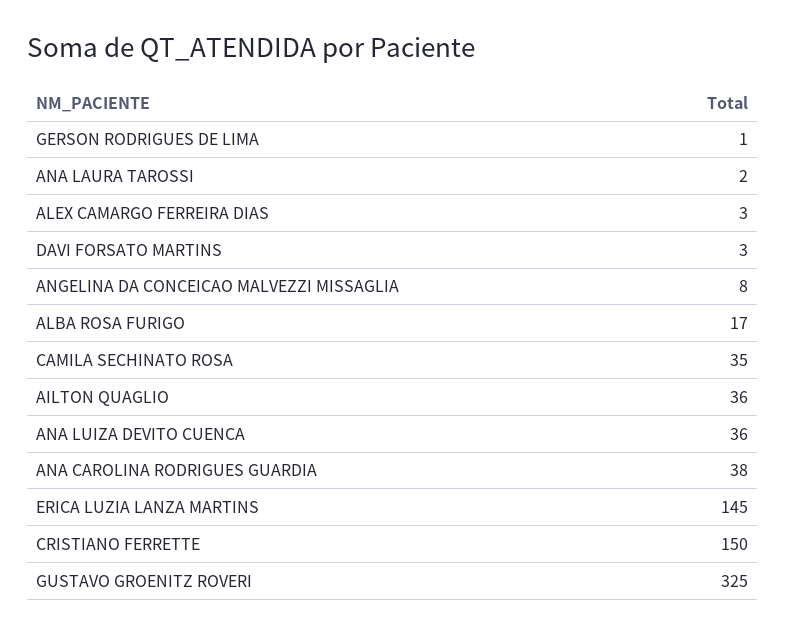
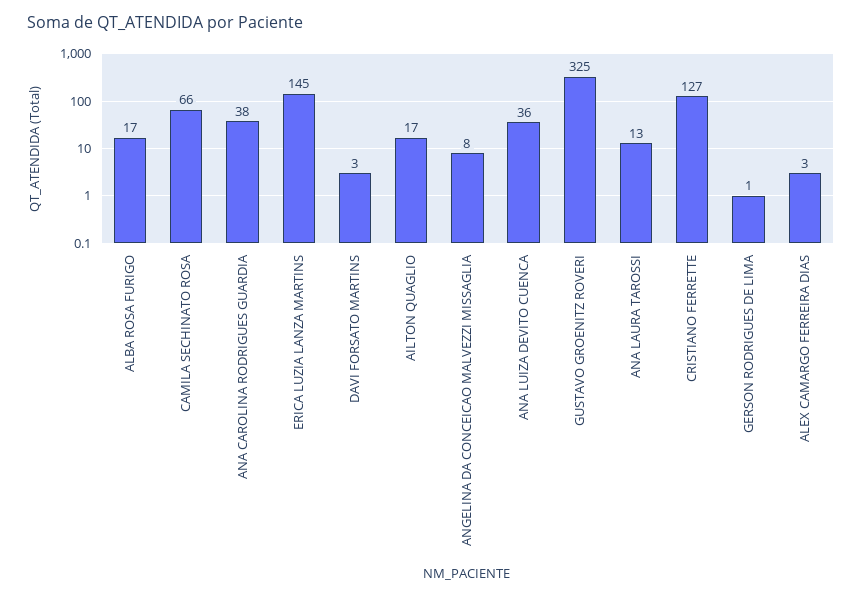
ANA LAURA TAROSSI: 2 -> 13
CAMILA SECHINATO ROSA: 35 -> 66
AILTON QUAGLIO: 36 -> 17
CRISTIANO FERRETTE: 150 -> 127

